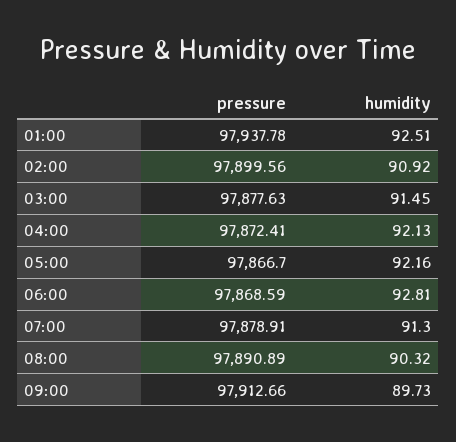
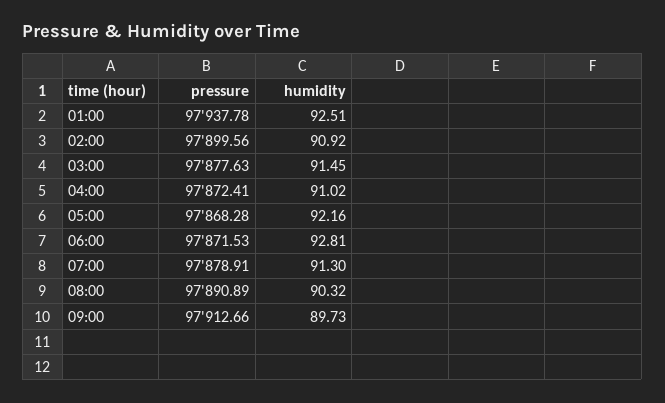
humidity, 04:00: 92.13 -> 91.02
pressure, 05:00: 97866.7 -> 97868.28
pressure, 06:00: 97868.59 -> 97871.53

